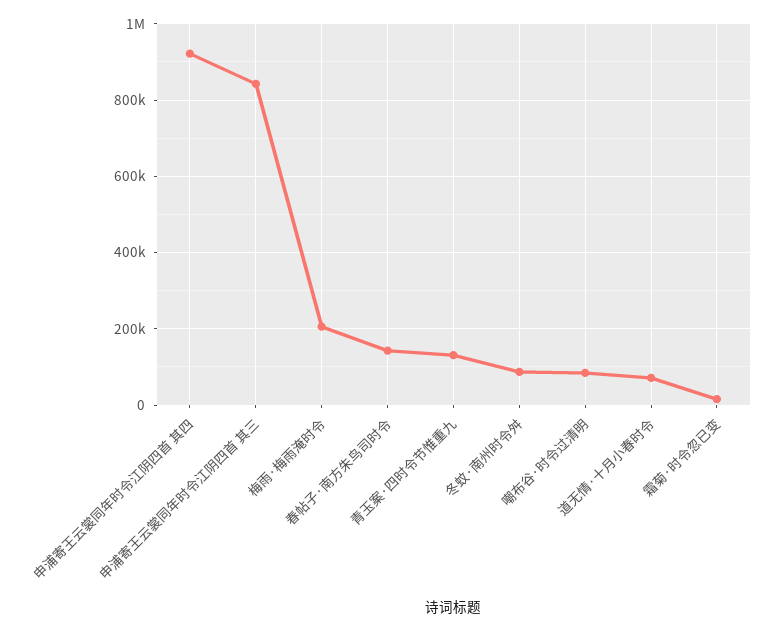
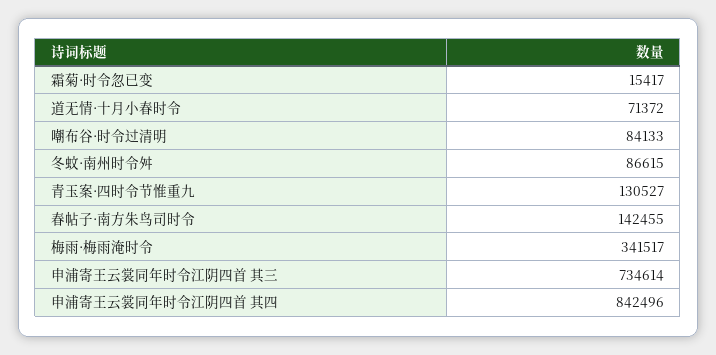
申浦寄王云裳同年时令江阴四首 其四: 920000 -> 842496
申浦寄王云裳同年时令江阴四首 其三: 840000 -> 734614
梅雨·梅雨淹时令: 200000 -> 341517

